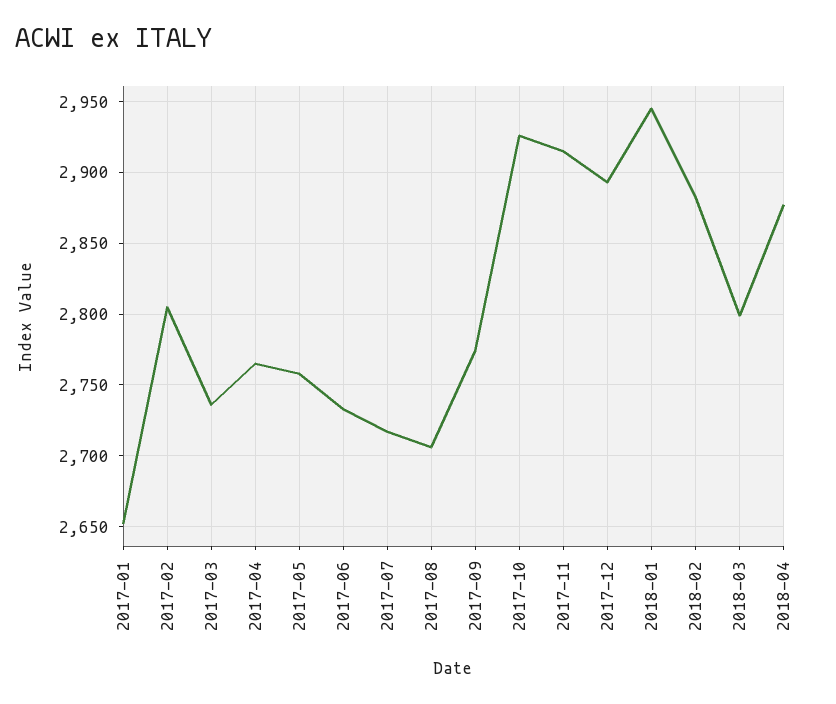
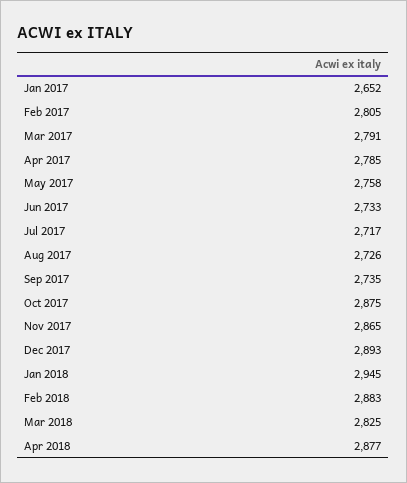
2017-03: 2735 -> 2791
2017-04: 2765 -> 2785
2017-08: 2705 -> 2726
2017-09: 2775 -> 2735
2017-10: 2925 -> 2875
2017-11: 2915 -> 2865
2018-03: 2800 -> 2825

